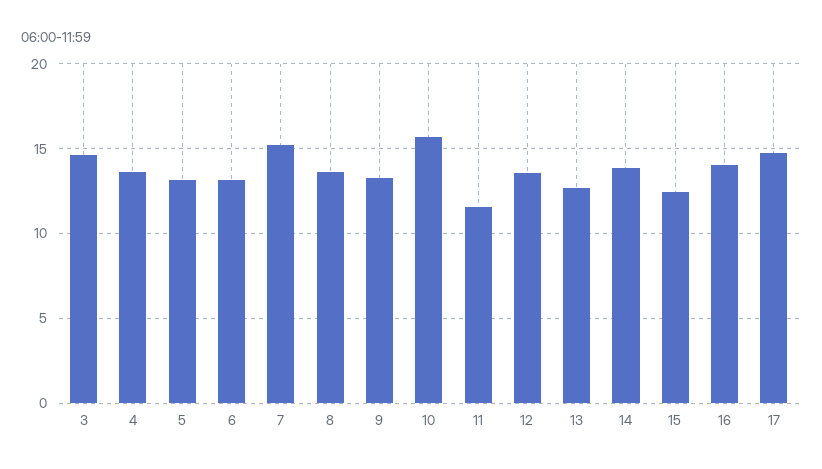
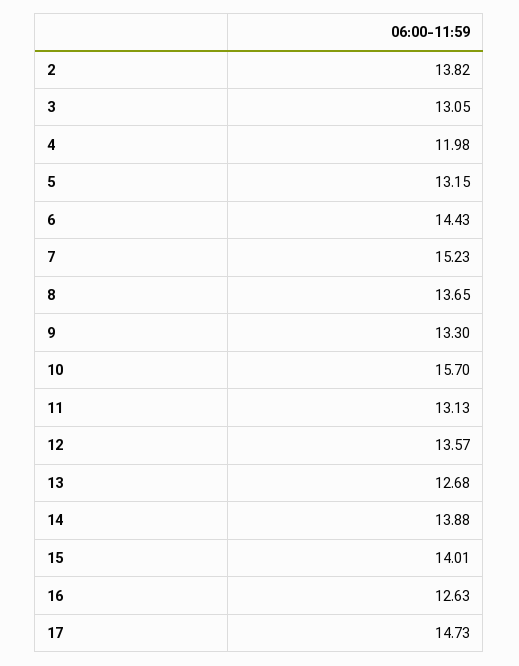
3: 14.5 -> 13.05
4: 13.5 -> 11.98
6: 13 -> 14.43
11: 11.5 -> 13.13
15: 12.5 -> 14.01
16: 14 -> 12.63
2: none -> 13.82

